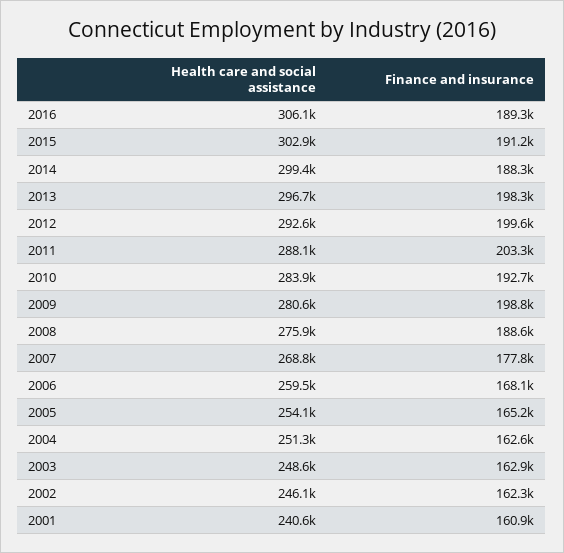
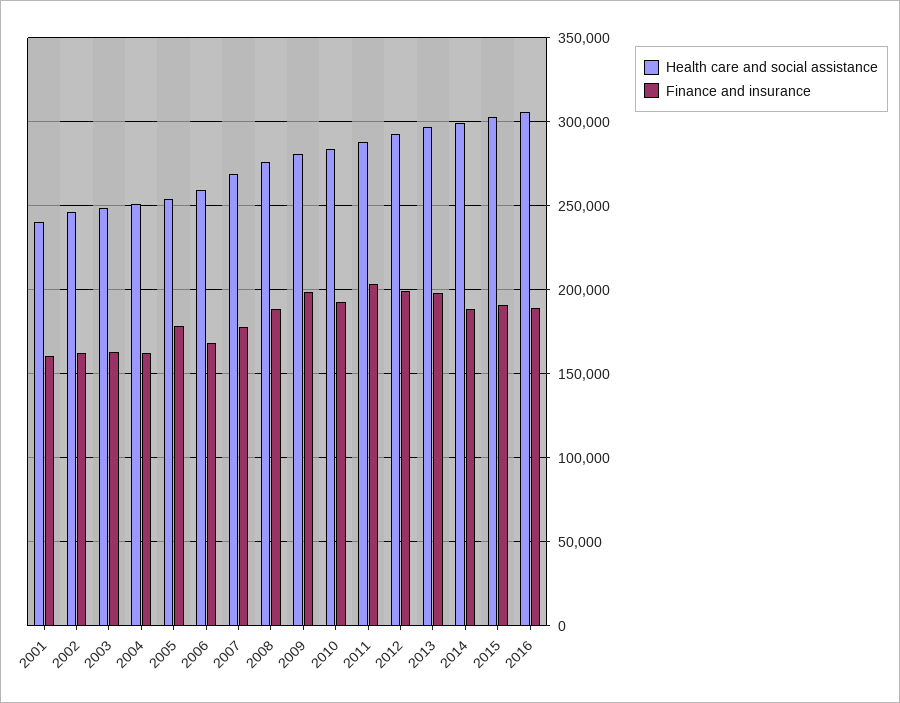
Finance and insurance, 2005: 165200 -> 180000

